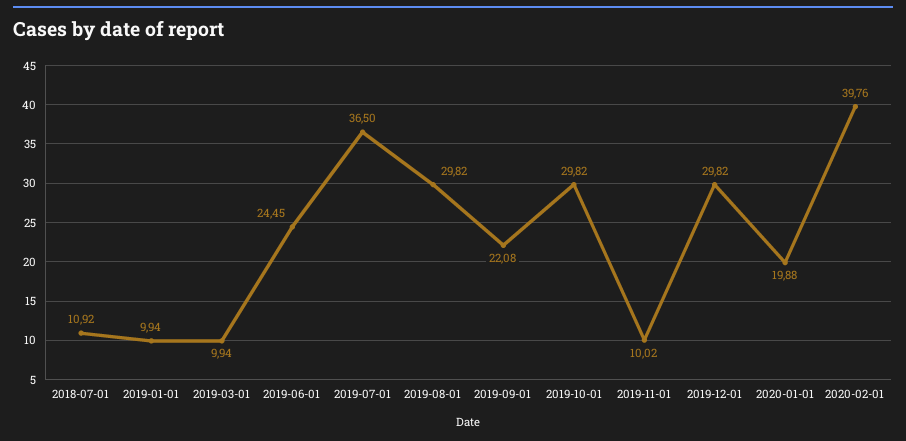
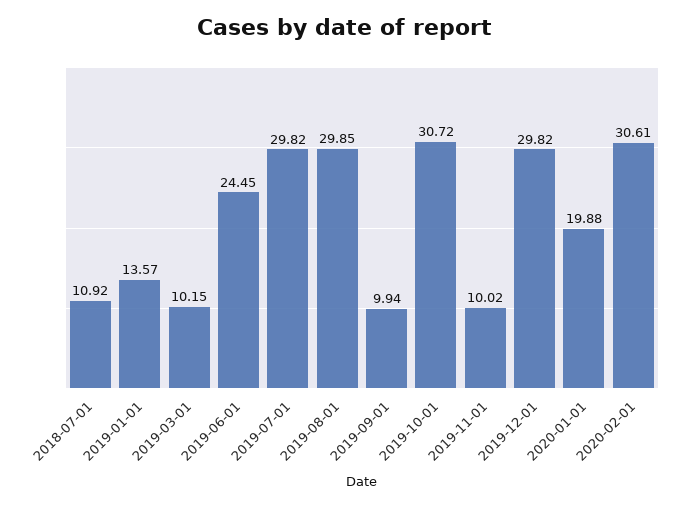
2019-01-01: 9.94 -> 13.57
2019-03-01: 9.94 -> 10.15
2019-07-01: 36.5 -> 29.82
2019-08-01: 29.82 -> 29.85
2019-09-01: 22.08 -> 9.94
2019-10-01: 29.82 -> 30.72
2020-02-01: 39.76 -> 30.61

